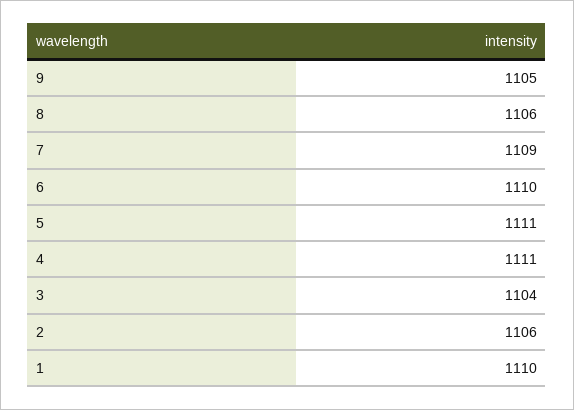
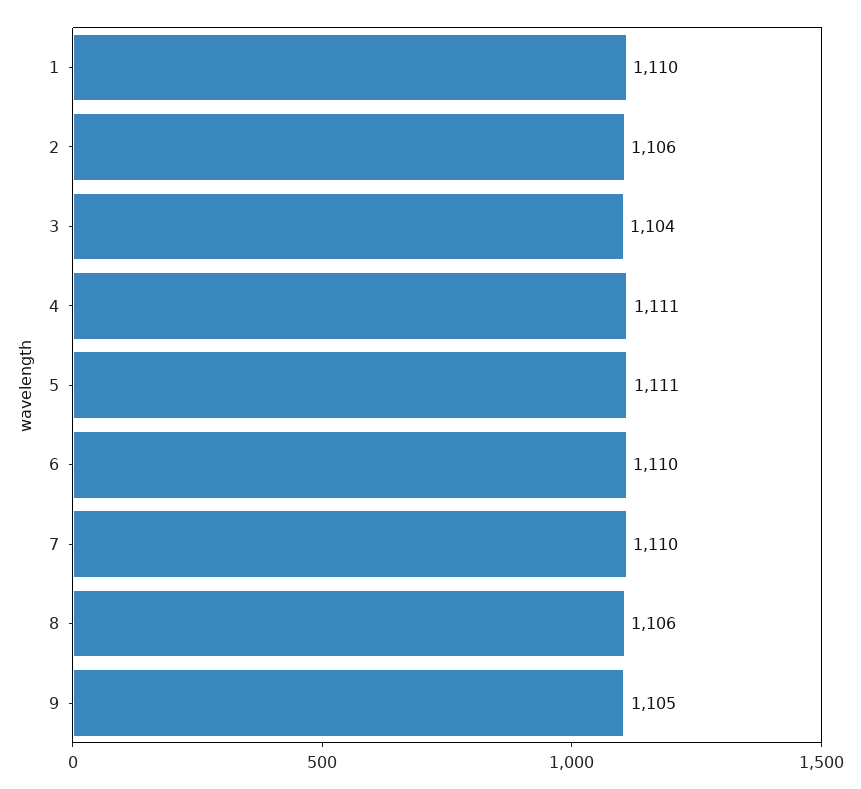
7: 1109 -> 1110

